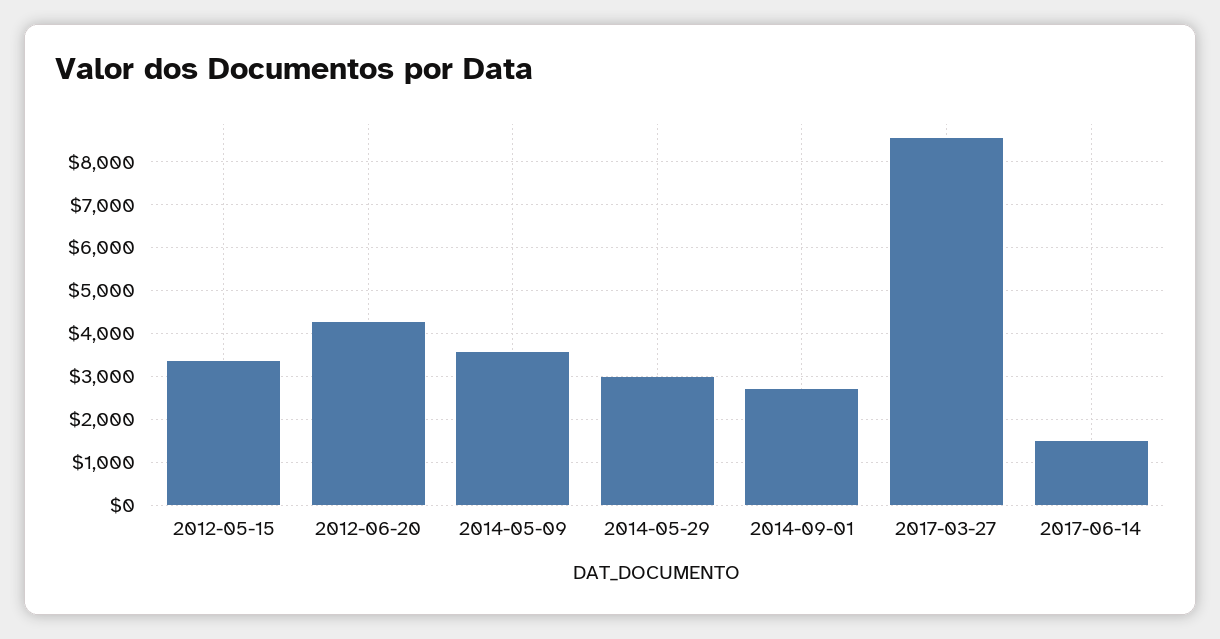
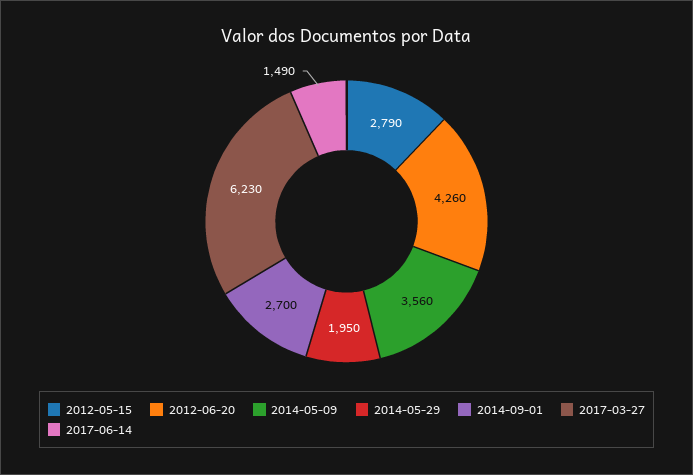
2012-05-15: 3400 -> 2790
2014-05-29: 3000 -> 1950
2017-03-27: 8600 -> 6230

